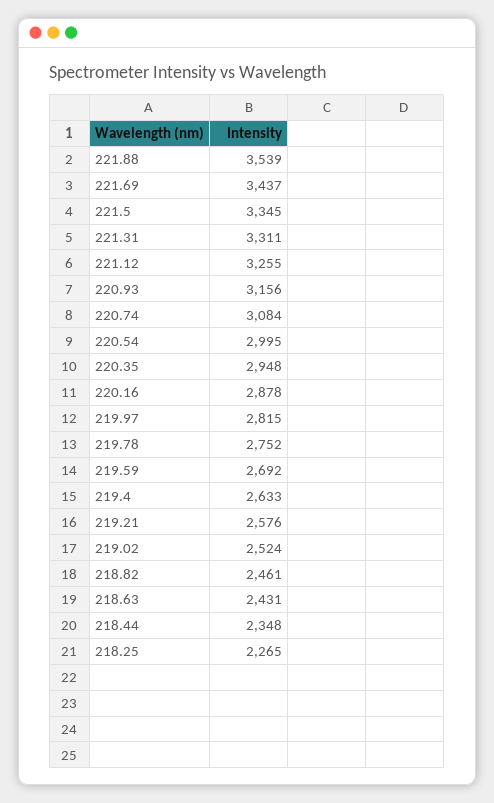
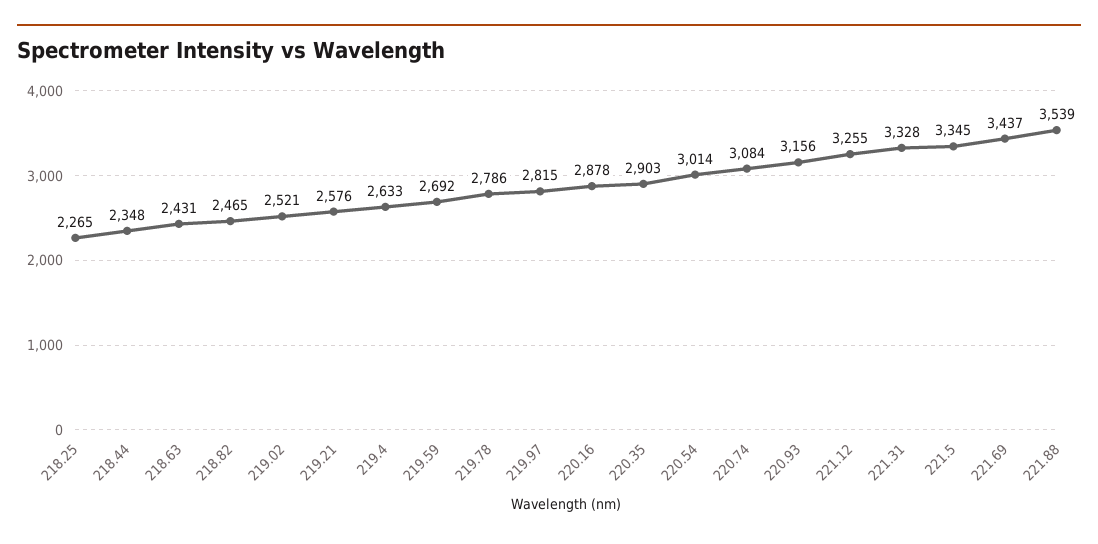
221.31: 3311 -> 3328
220.54: 2995 -> 3014
220.35: 2948 -> 2903
219.78: 2752 -> 2786
219.02: 2524 -> 2521
218.82: 2461 -> 2465

